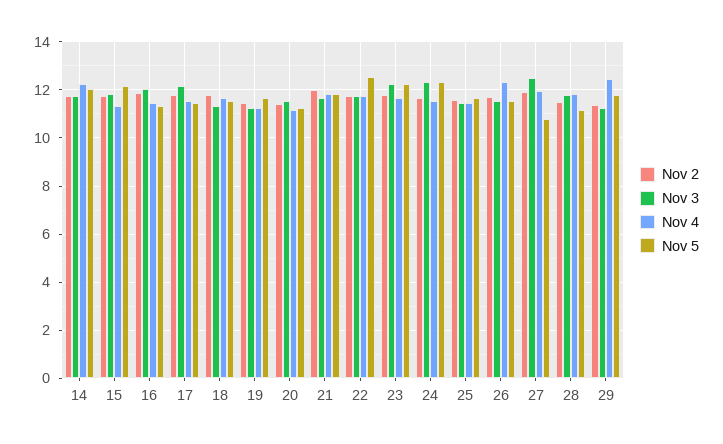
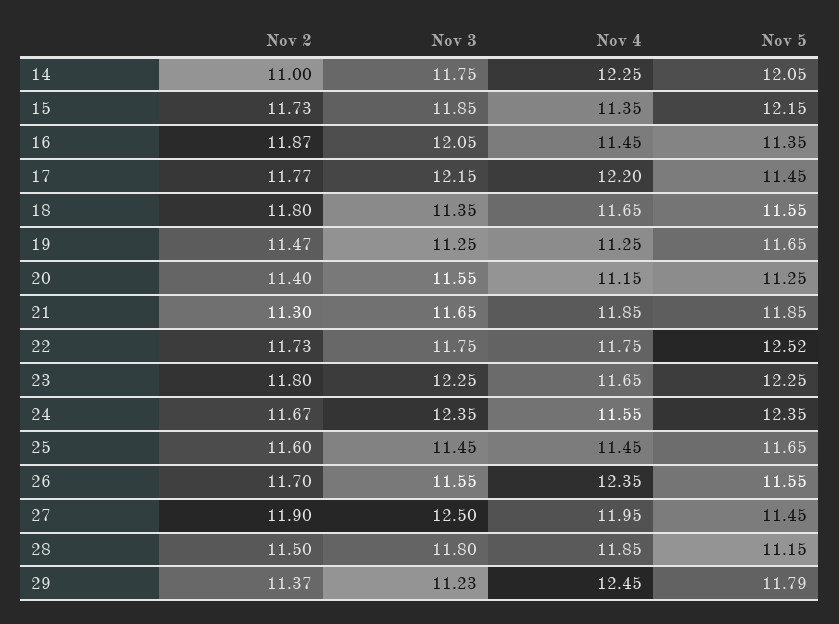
Nov 2, 14: 11.75 -> 11
Nov 4, 17: 11.5 -> 12.2
Nov 2, 21: 12 -> 11.3
Nov 5, 27: 10.75 -> 11.45

